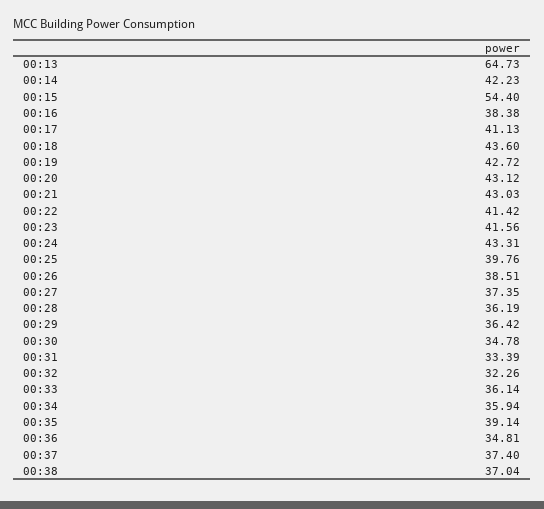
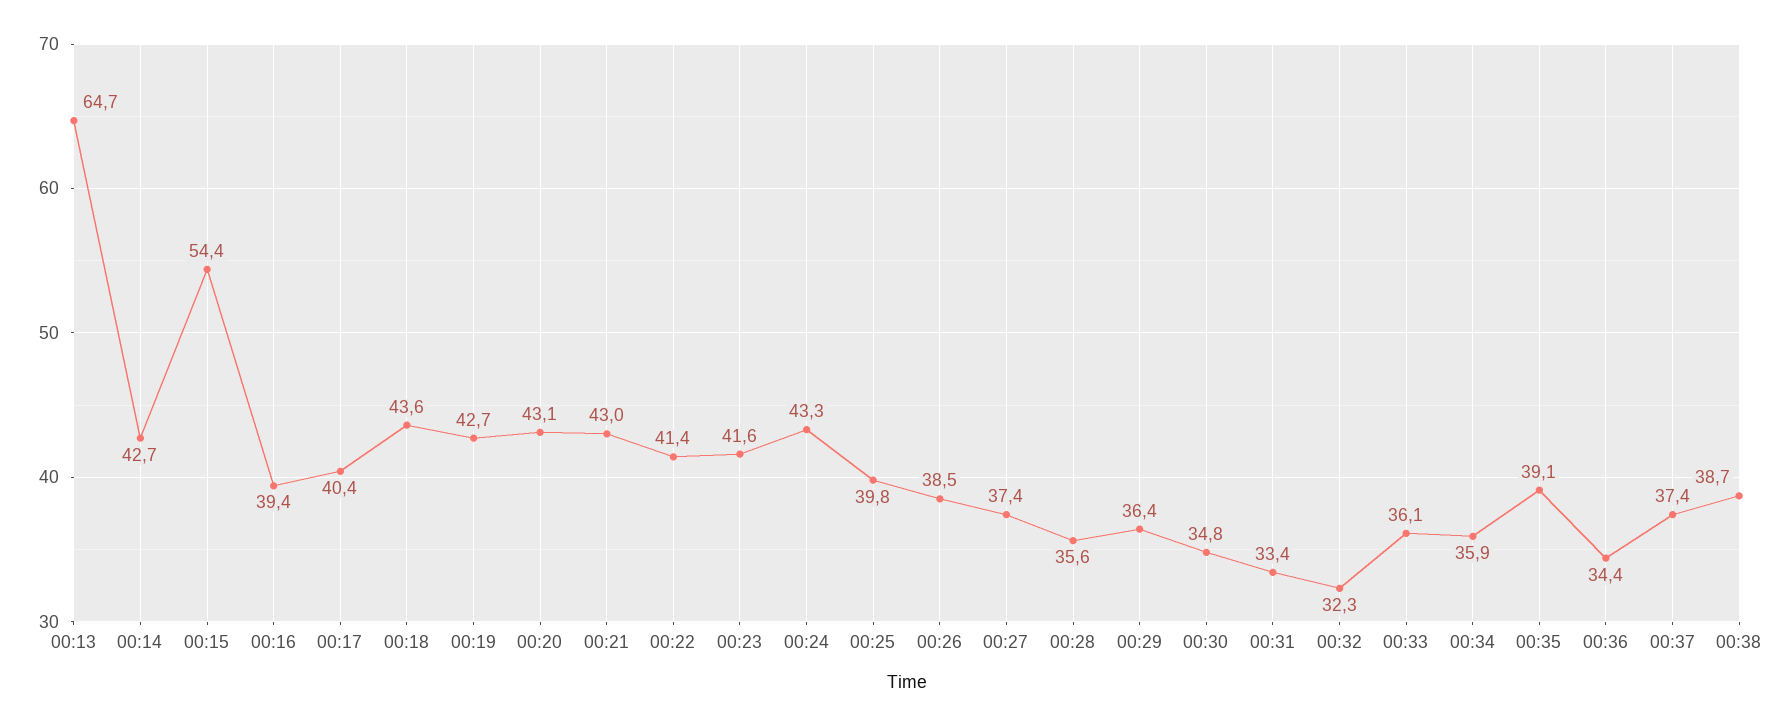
00:14: 42.23 -> 42.7
00:16: 38.38 -> 39.4
00:17: 41.13 -> 40.4
00:28: 36.19 -> 35.6
00:36: 34.81 -> 34.4
00:38: 37.04 -> 38.7

